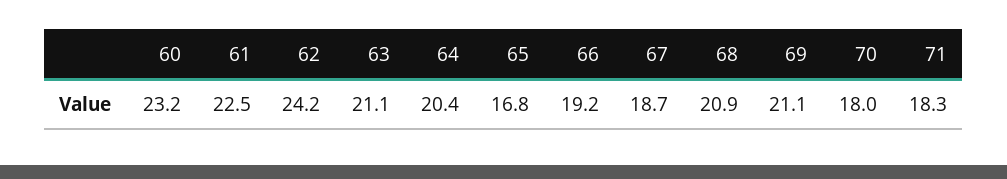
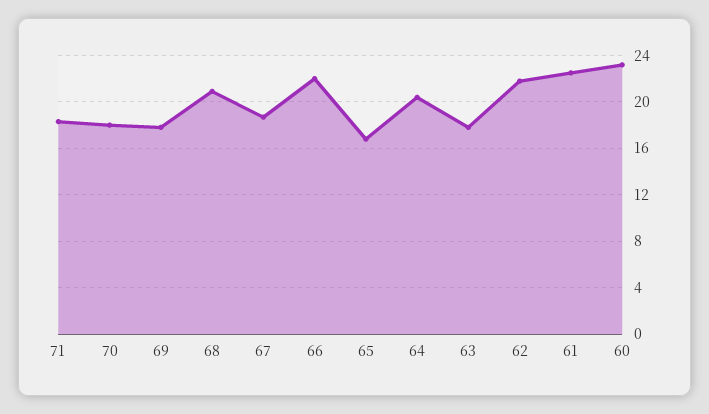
62: 24.2 -> 22
63: 21.1 -> 18
66: 19.2 -> 22
69: 21.1 -> 18

